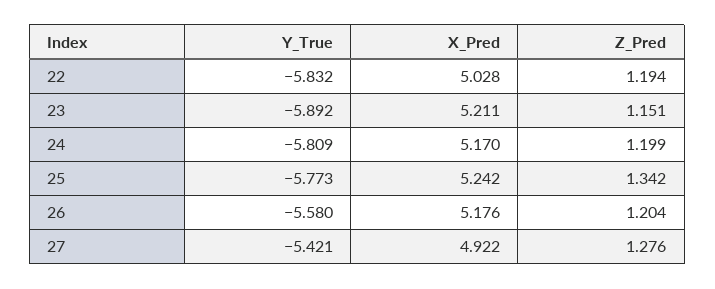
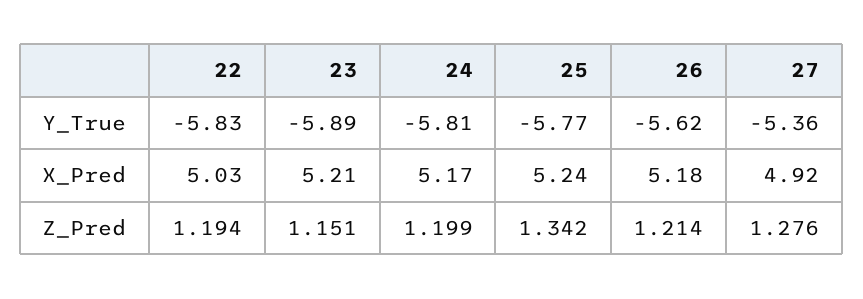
Y_True, 26: -5.58 -> -5.62
Z_Pred, 26: 1.204 -> 1.214
Y_True, 27: -5.421 -> -5.36

